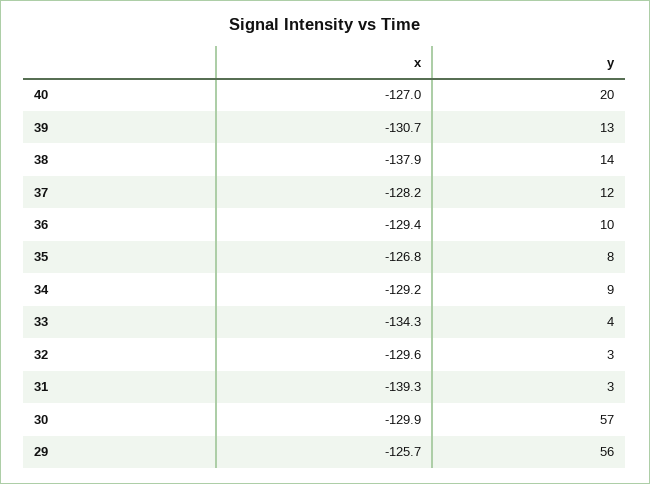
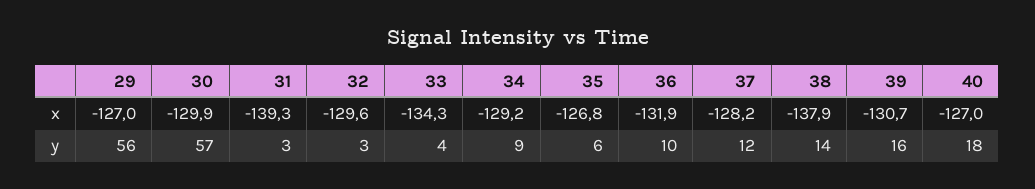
y, 40: 20 -> 18
y, 39: 13 -> 16
x, 36: -129.4 -> -131.9
y, 35: 8 -> 6
x, 29: -125.7 -> -127

